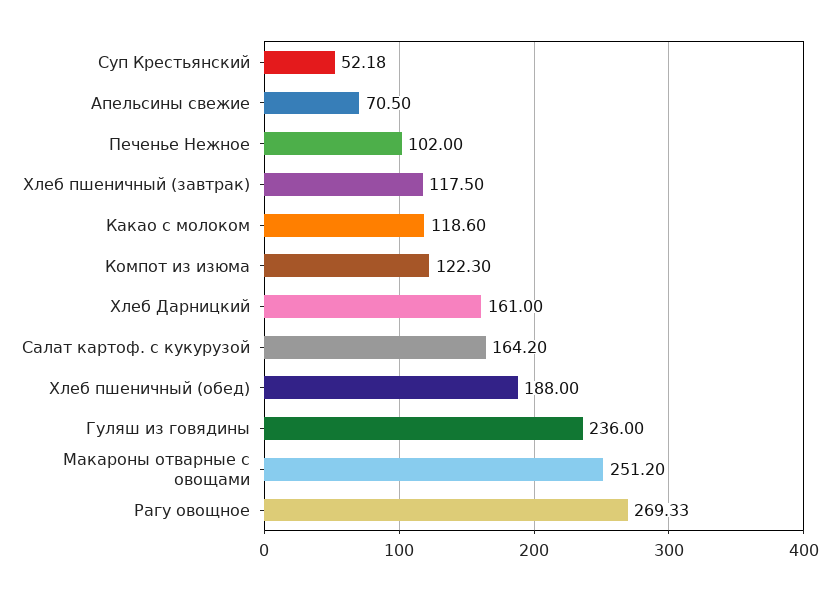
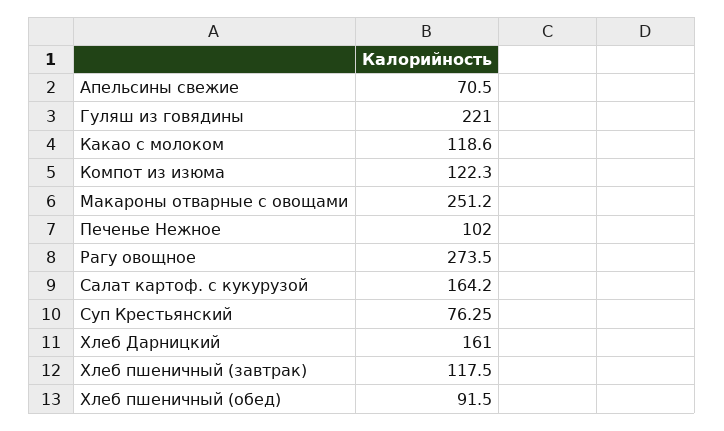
Суп Крестьянский: 52.18 -> 76.25
Хлеб пшеничный (обед): 188 -> 91.5
Гуляш из говядины: 236 -> 221
Рагу овощное: 269.33 -> 273.5

